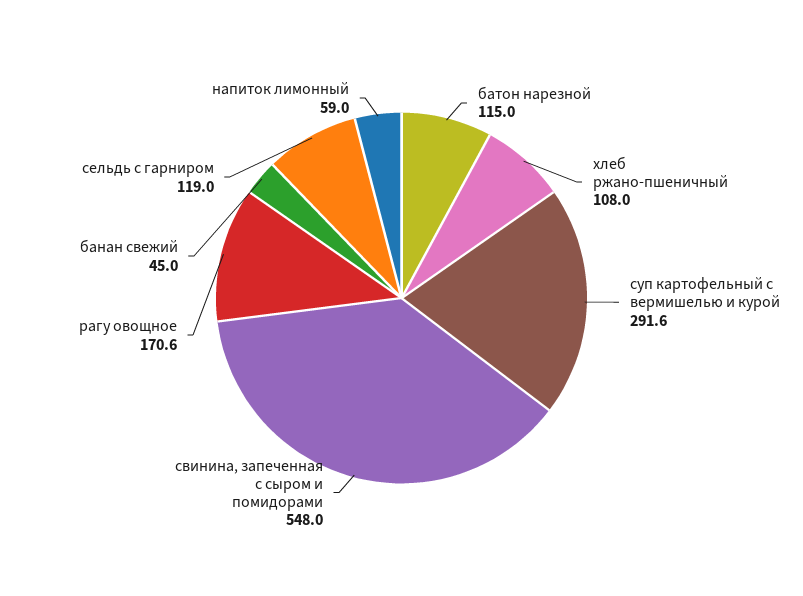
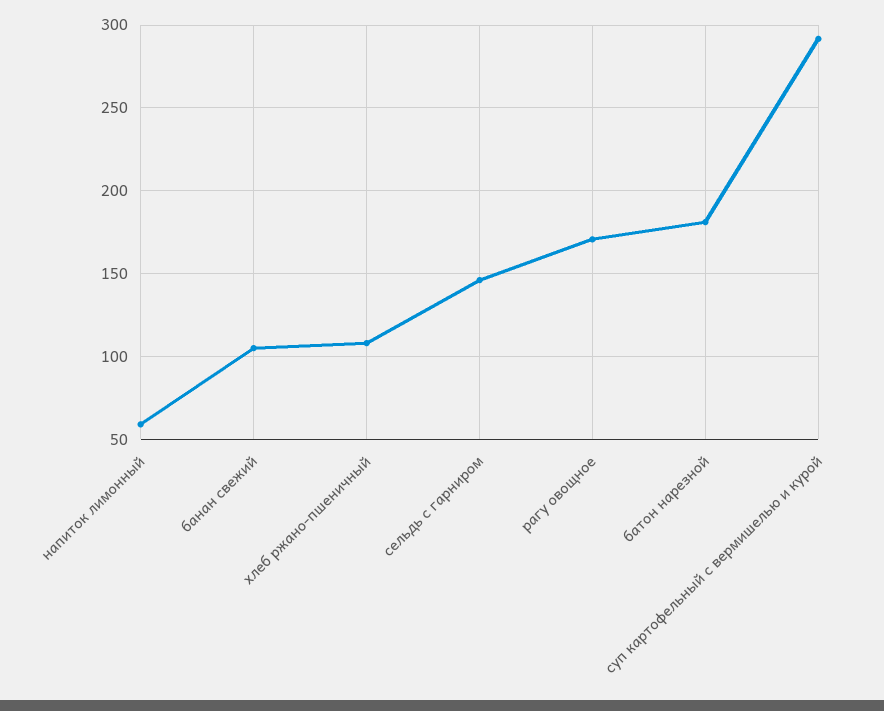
батон нарезной: 115 -> 180
свинина, запеченная с сыром и помидорами: 548 -> none
банан свежий: 45 -> 105
сельдь с гарниром: 119 -> 145

